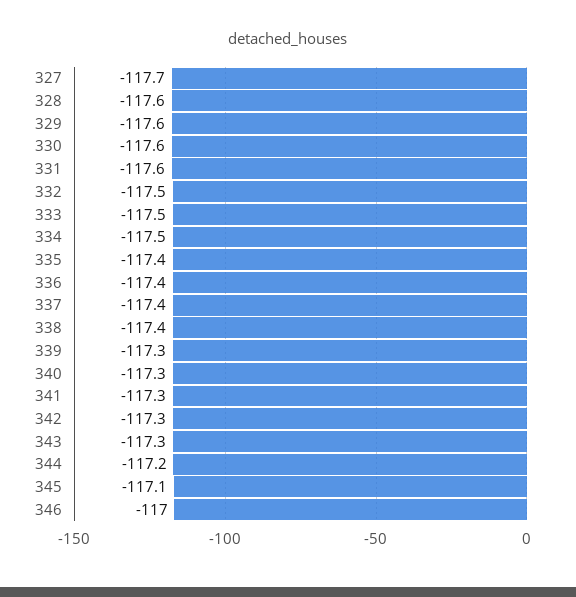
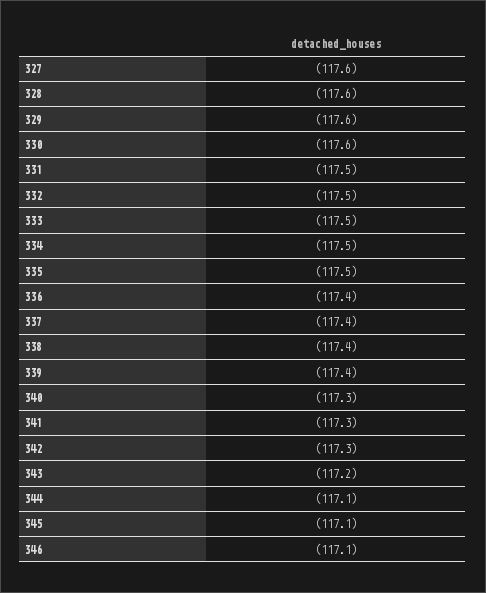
327: -117.7 -> -117.6
331: -117.6 -> -117.5
335: -117.4 -> -117.5
339: -117.3 -> -117.4
343: -117.3 -> -117.2
344: -117.2 -> -117.1
346: -117 -> -117.1

